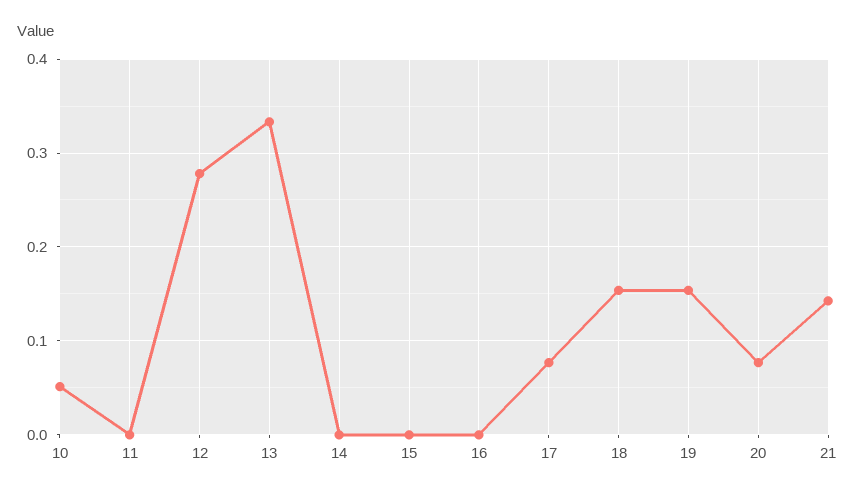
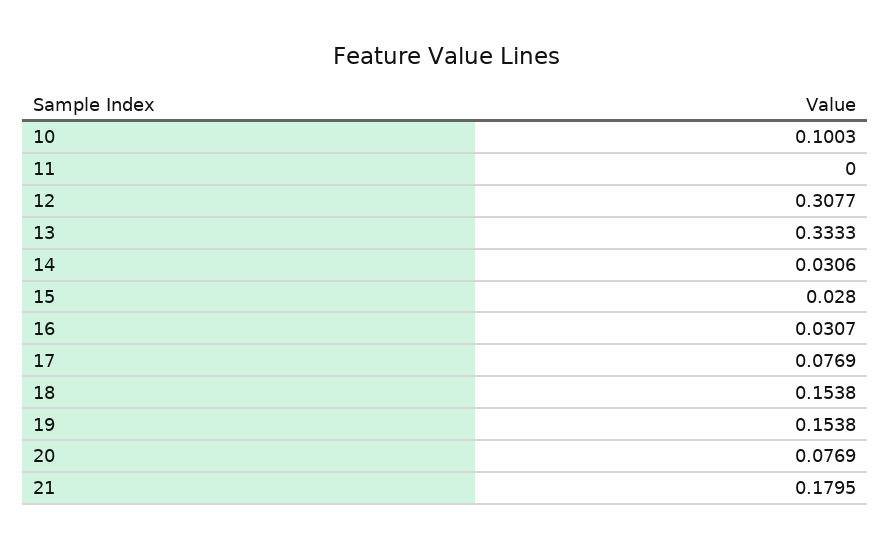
10: 0.05 -> 0.1003
12: 0.28 -> 0.3077
14: 0 -> 0.0306
15: 0 -> 0.028
16: 0 -> 0.0307
21: 0.14 -> 0.1795

